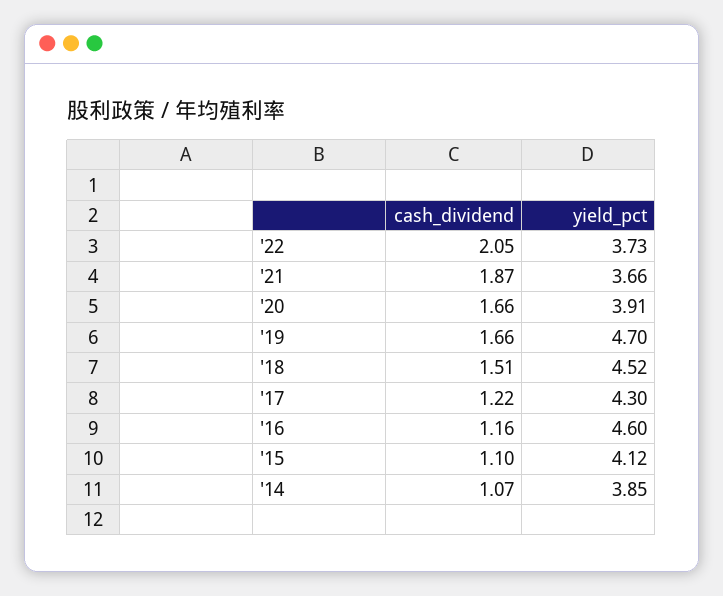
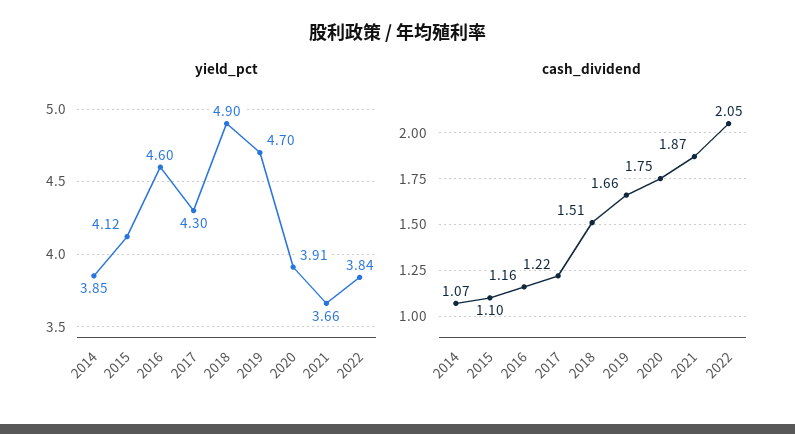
yield_pct, '22: 3.73 -> 3.84
cash_dividend, '20: 1.66 -> 1.75
yield_pct, '18: 4.52 -> 4.9

